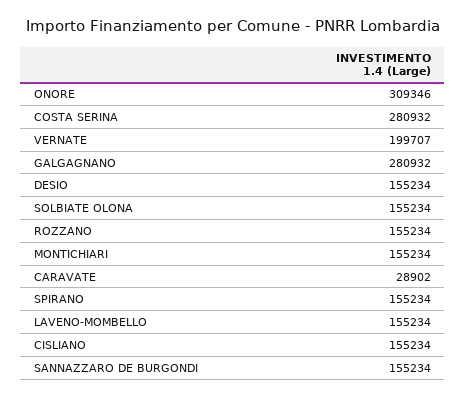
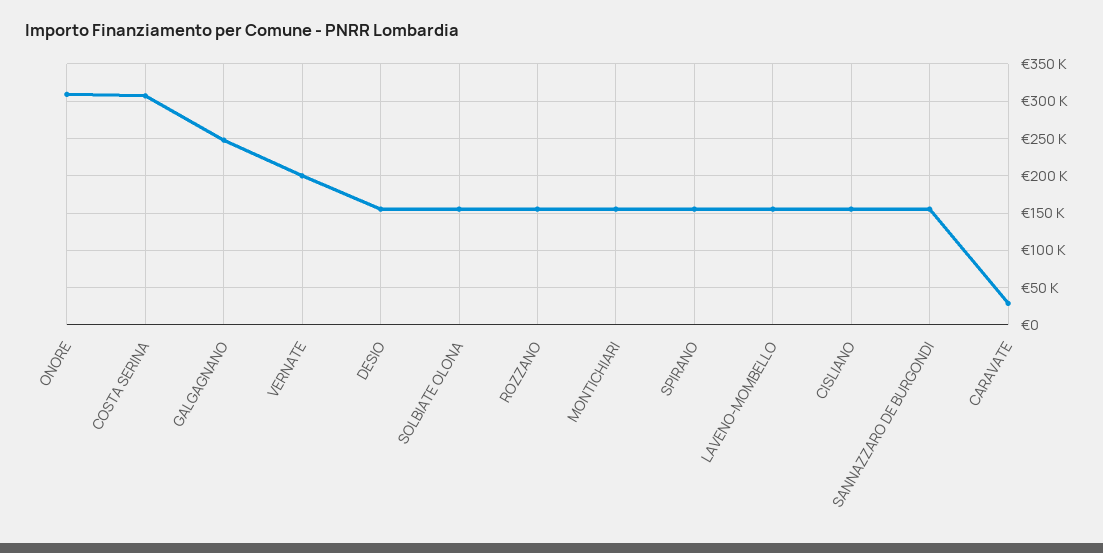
COSTA SERINA: 280932 -> 310000
GALGAGNANO: 280932 -> 250000

